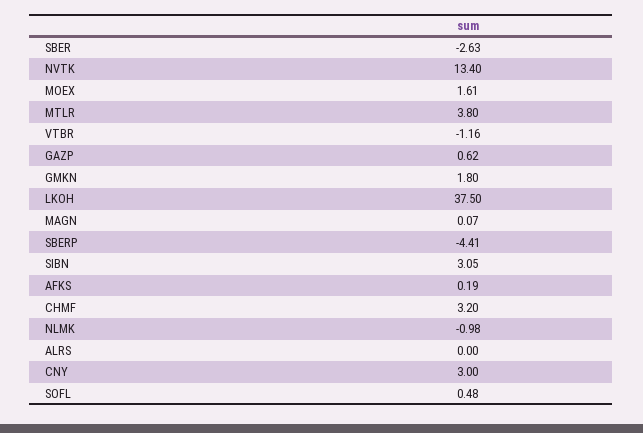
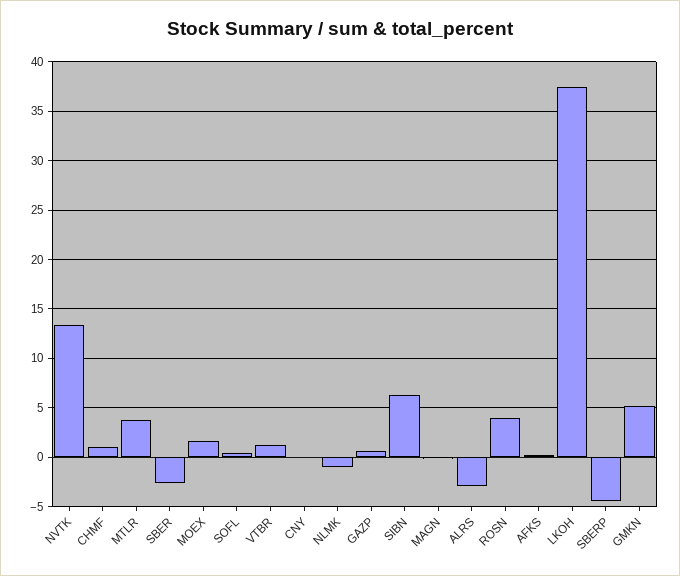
VTBR: -1.16 -> 1
GMKN: 1.8 -> 5
SIBN: 3.05 -> 6
CHMF: 3.2 -> 1
ALRS: 0 -> -3
CNY: 3 -> 0
ROSN: none -> 4

